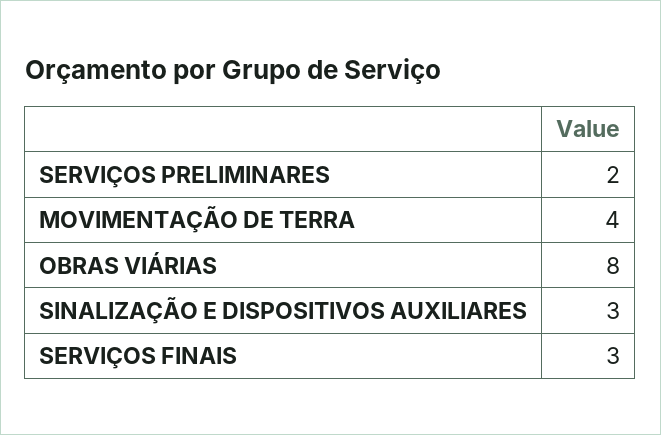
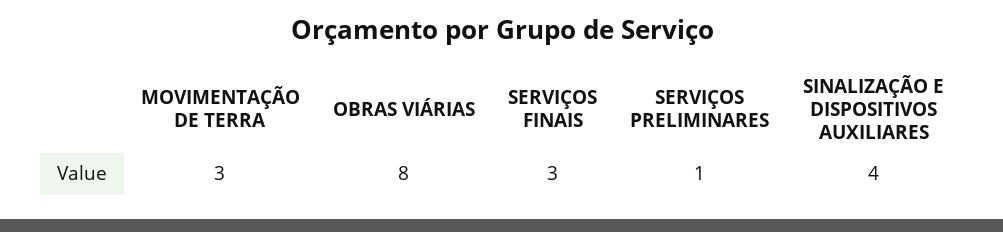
SERVIÇOS PRELIMINARES: 2 -> 1
MOVIMENTAÇÃO DE TERRA: 4 -> 3
SINALIZAÇÃO E DISPOSITIVOS AUXILIARES: 3 -> 4

